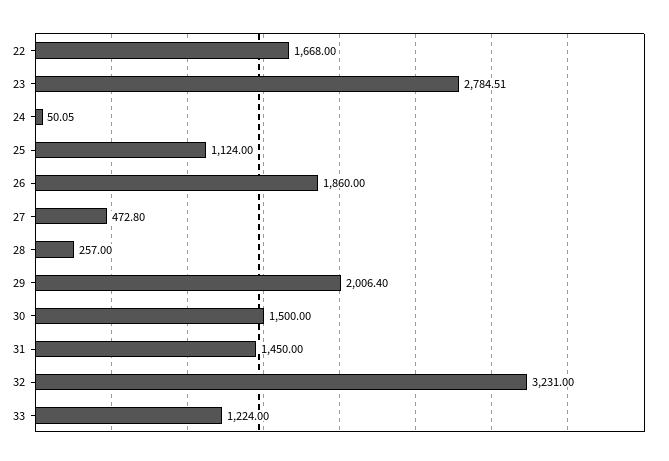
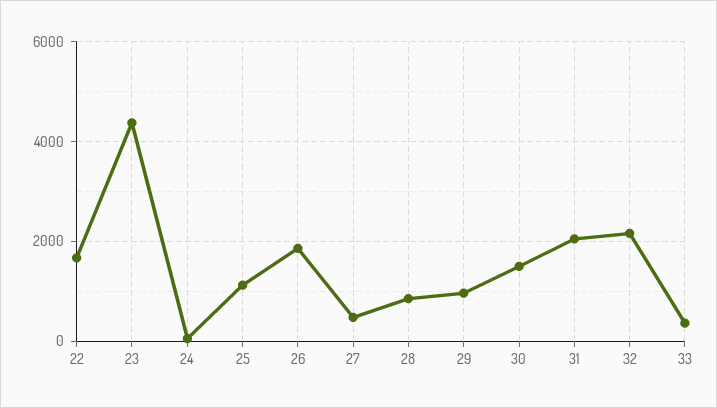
23: 2784.51 -> 4400
28: 257 -> 800
29: 2006.4 -> 1000
31: 1450 -> 2000
32: 3231 -> 2200
33: 1224 -> 400

